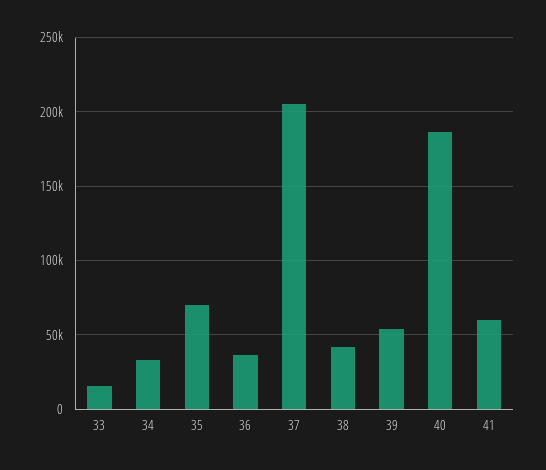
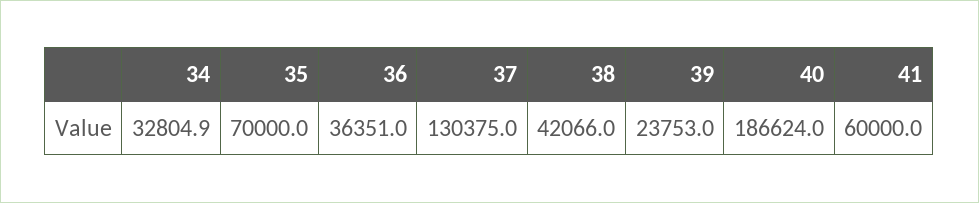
33: 15000 -> none
37: 205000 -> 130375
39: 55000 -> 23753

